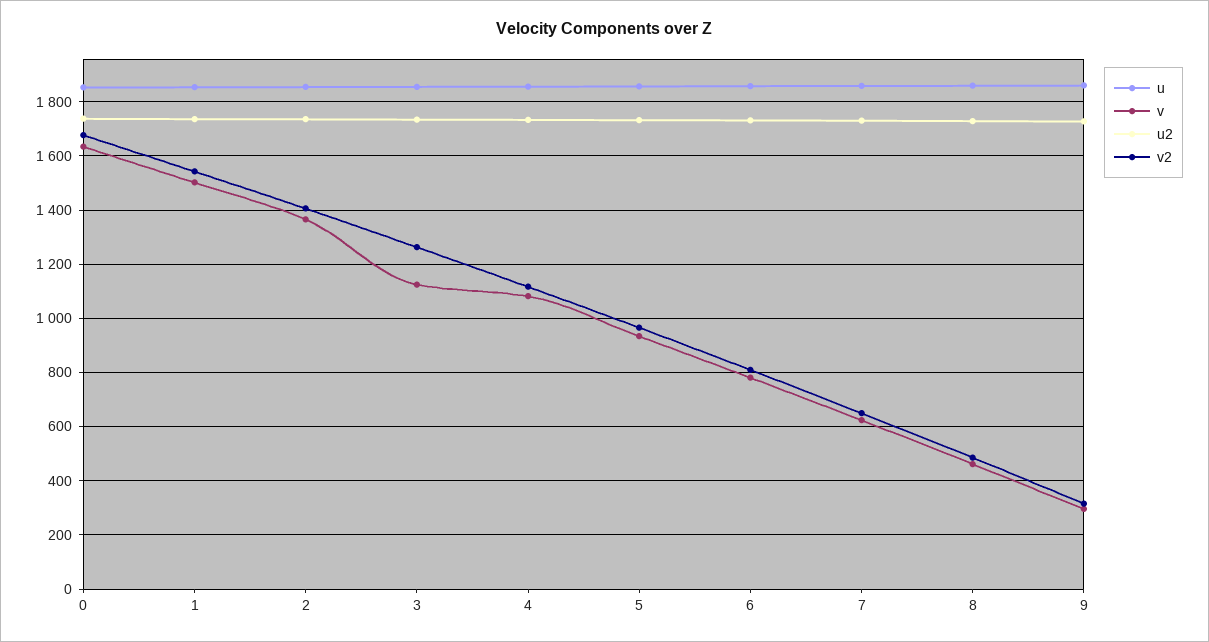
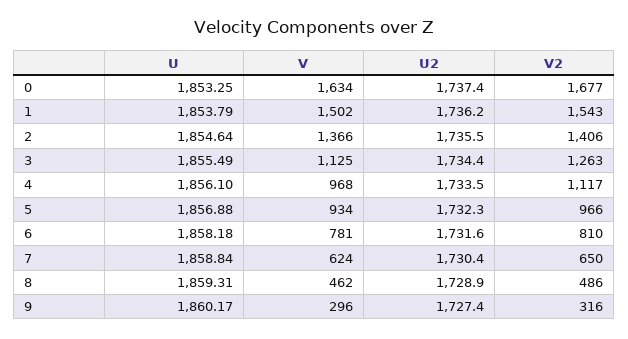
v, 4: 1075 -> 968

